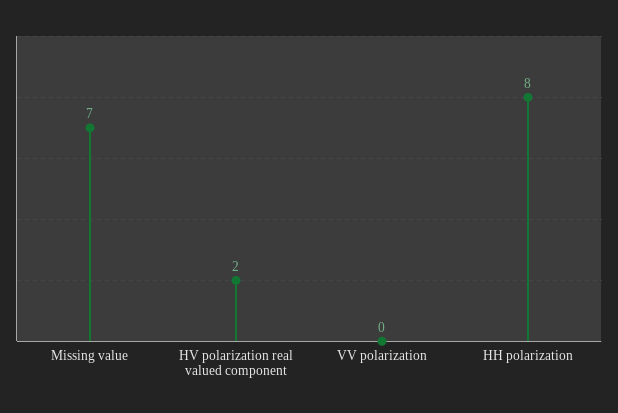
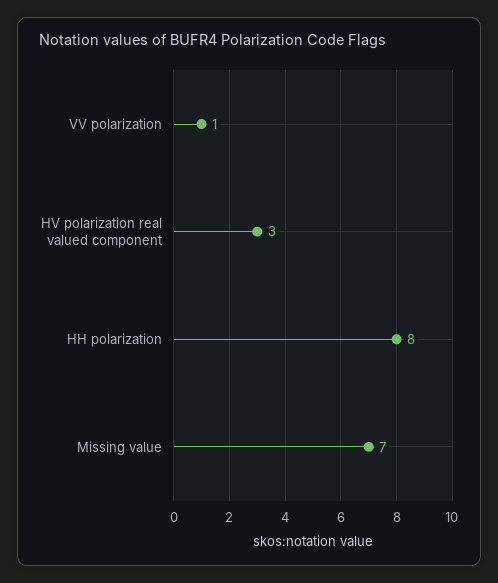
HV polarization real valued component: 2 -> 3
VV polarization: 0 -> 1

